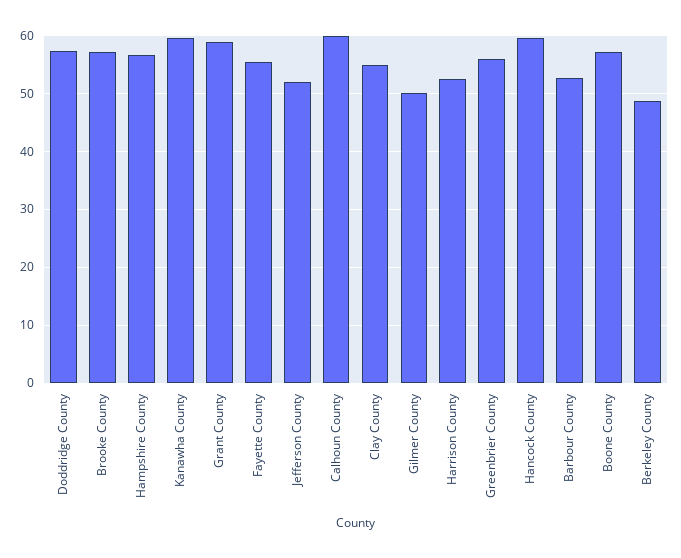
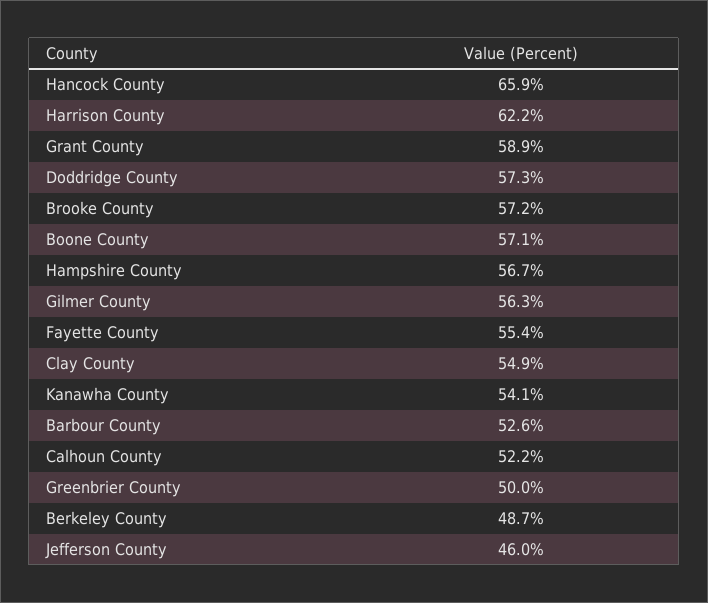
Kanawha County: 60 -> 54.1
Jefferson County: 52 -> 46
Calhoun County: 60 -> 52.2
Gilmer County: 50 -> 56.3
Harrison County: 52 -> 62.2
Greenbrier County: 56 -> 50
Hancock County: 60 -> 65.9

